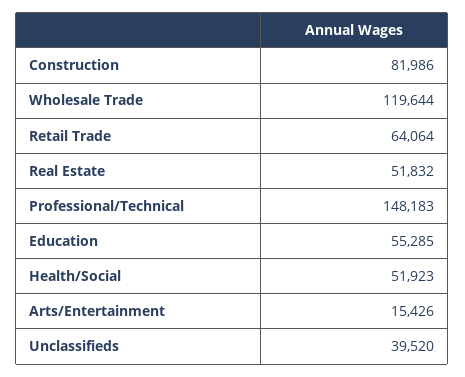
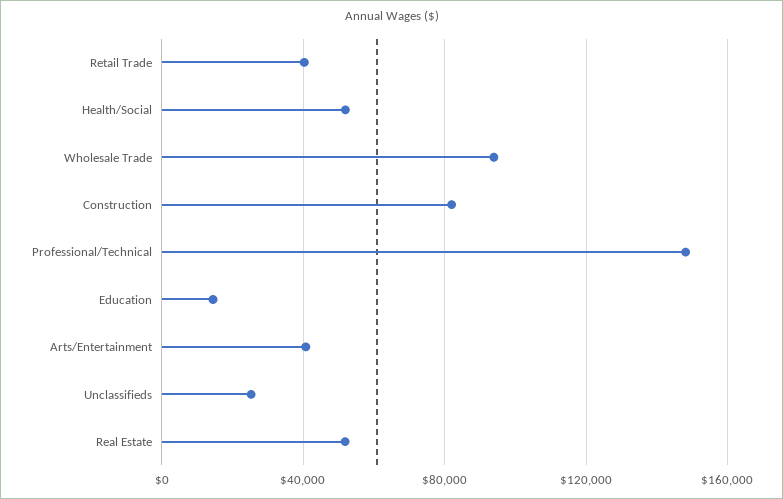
Wholesale Trade: 119644 -> 95000
Retail Trade: 64064 -> 40000
Education: 55285 -> 15000
Arts/Entertainment: 15426 -> 40000
Unclassifieds: 39520 -> 25000

